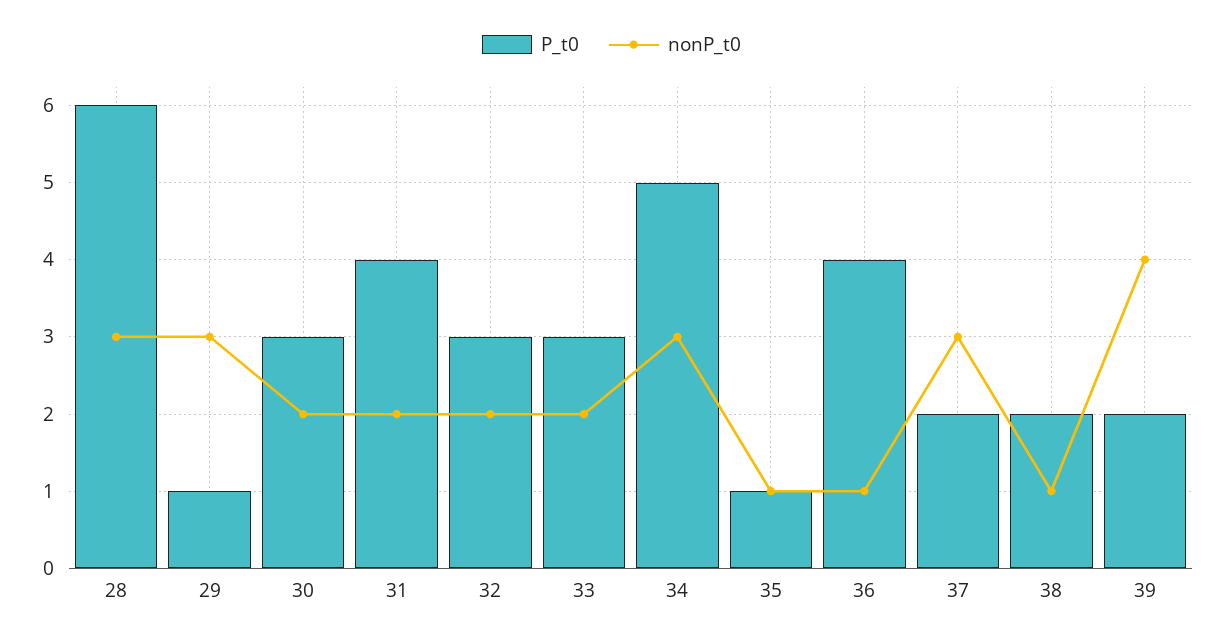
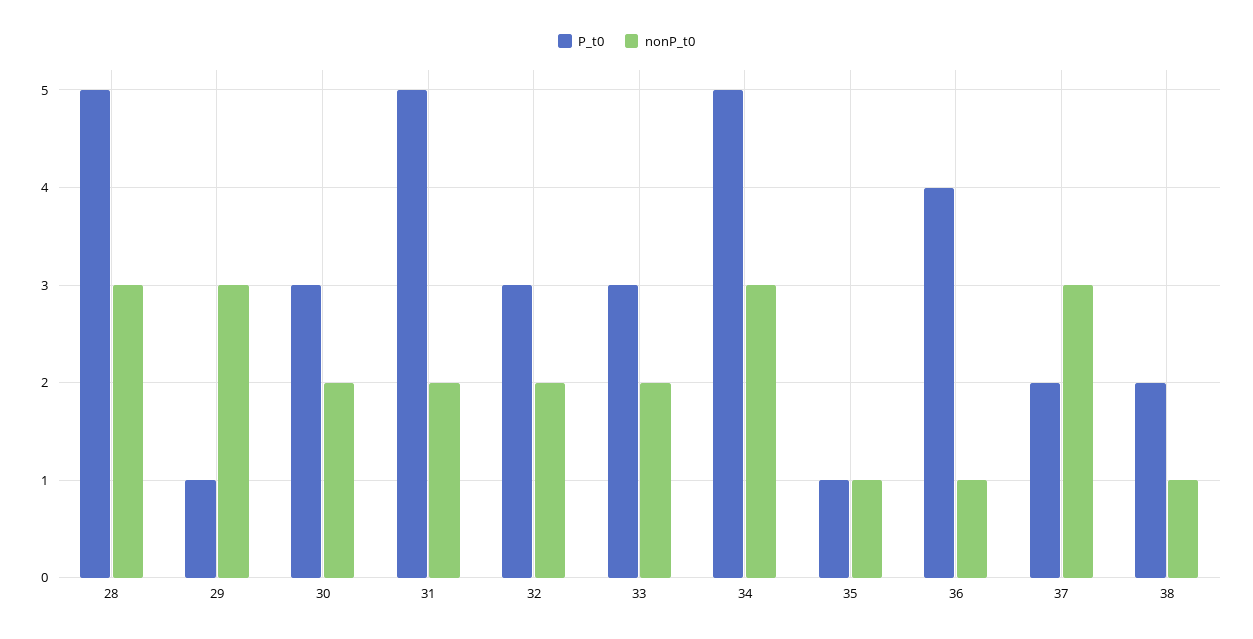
P_t0, 28: 6 -> 5
P_t0, 31: 4 -> 5
P_t0, 39: 2 -> none
nonP_t0, 39: 4 -> none

